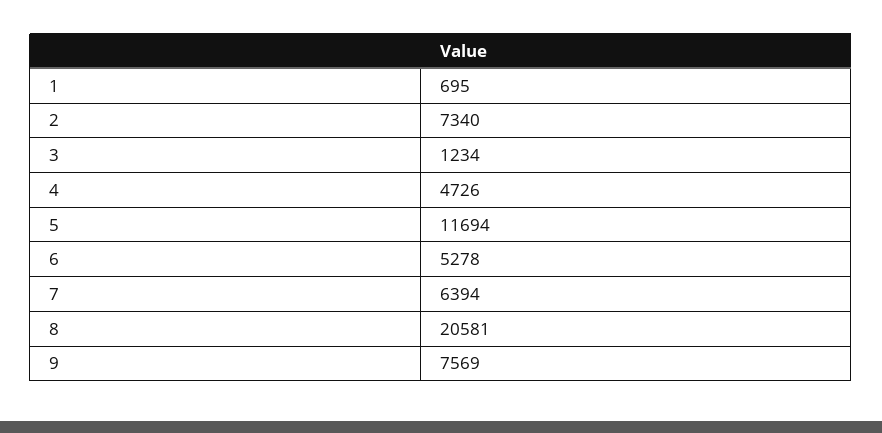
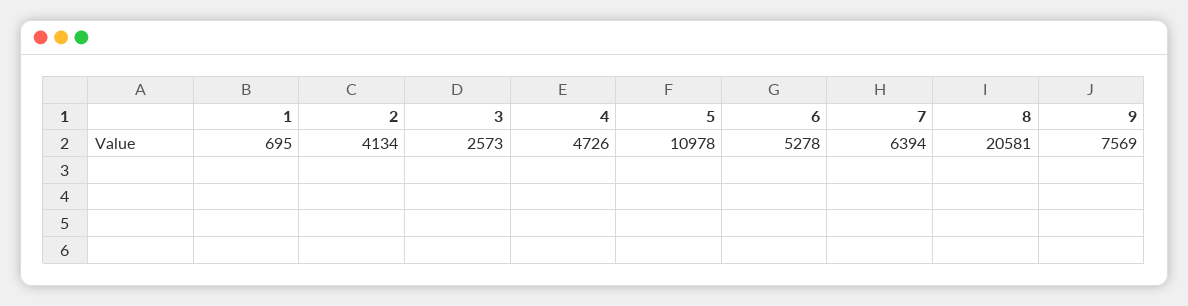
2: 7340 -> 4134
3: 1234 -> 2573
5: 11694 -> 10978

